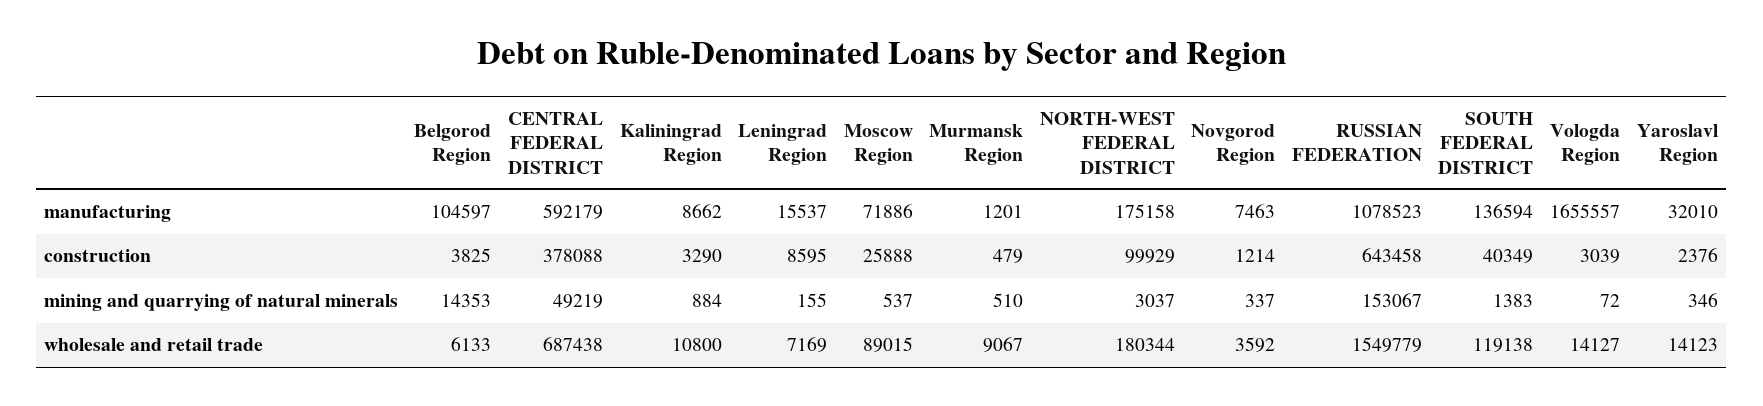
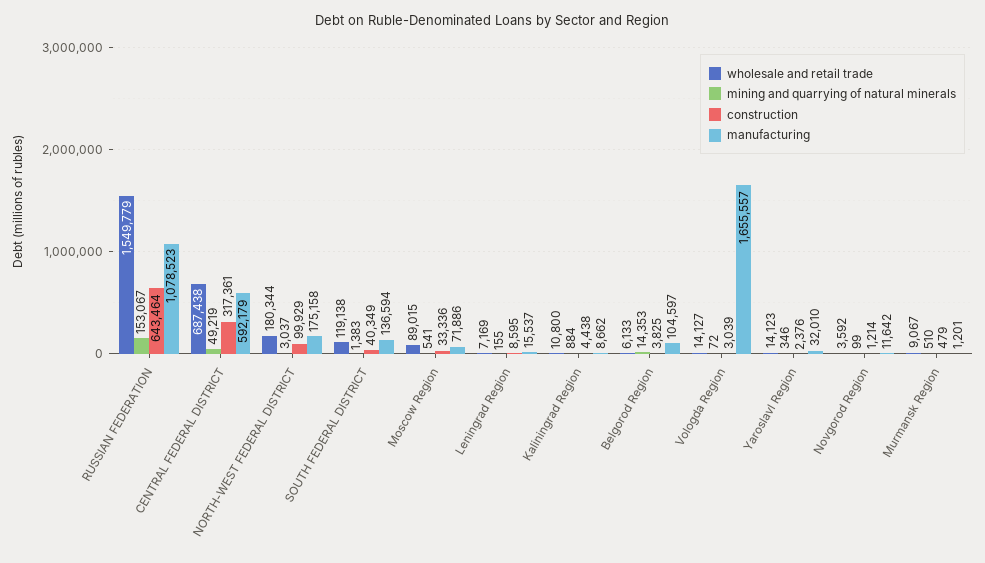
manufacturing, Novgorod Region: 7463 -> 11642
construction, CENTRAL FEDERAL DISTRICT: 378088 -> 317361
construction, Kaliningrad Region: 3290 -> 4438
construction, Moscow Region: 25888 -> 33336
construction, RUSSIAN FEDERATION: 643458 -> 643464
mining and quarrying of natural minerals, Moscow Region: 537 -> 541
mining and quarrying of natural minerals, Novgorod Region: 337 -> 99

